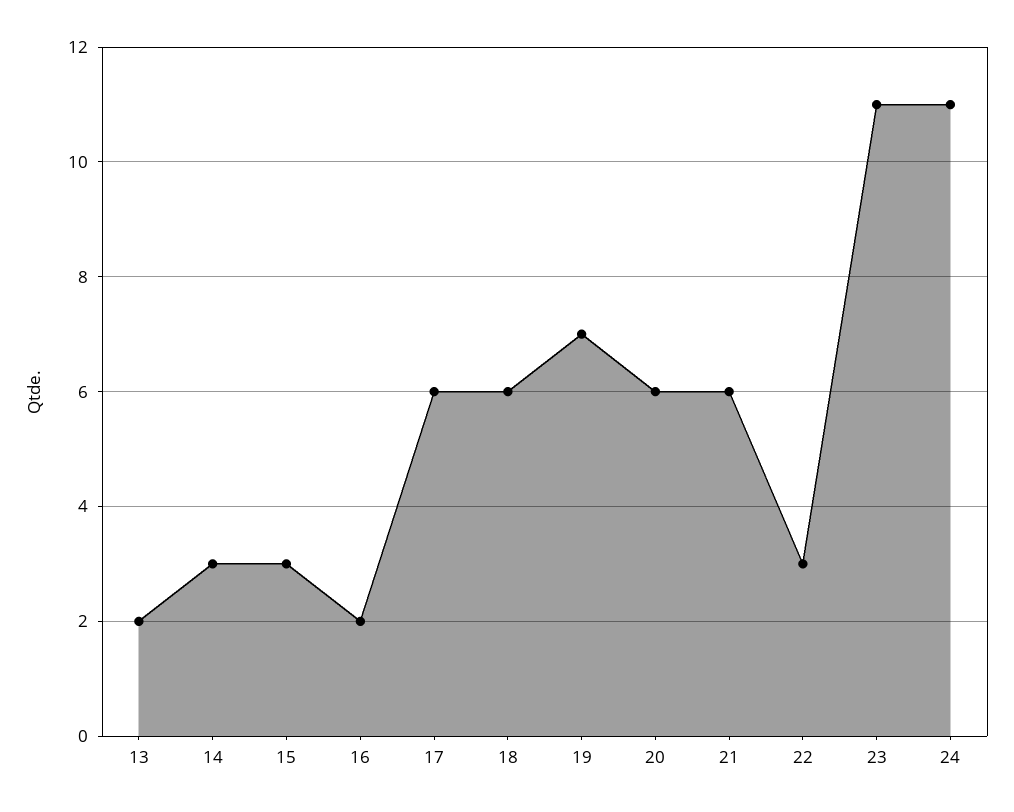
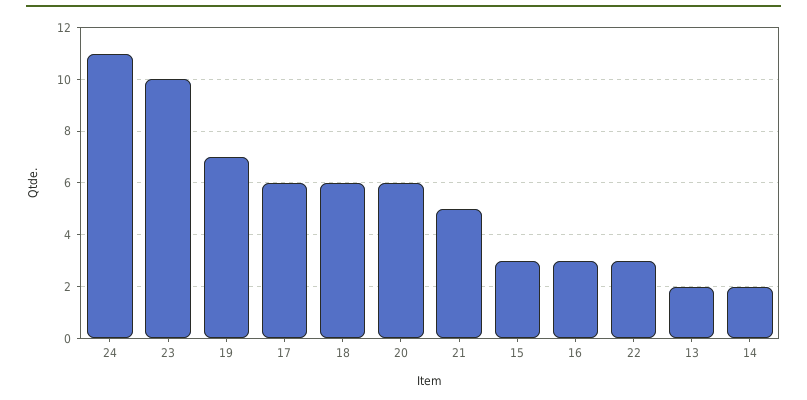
14: 3 -> 2
16: 2 -> 3
21: 6 -> 5
23: 11 -> 10

